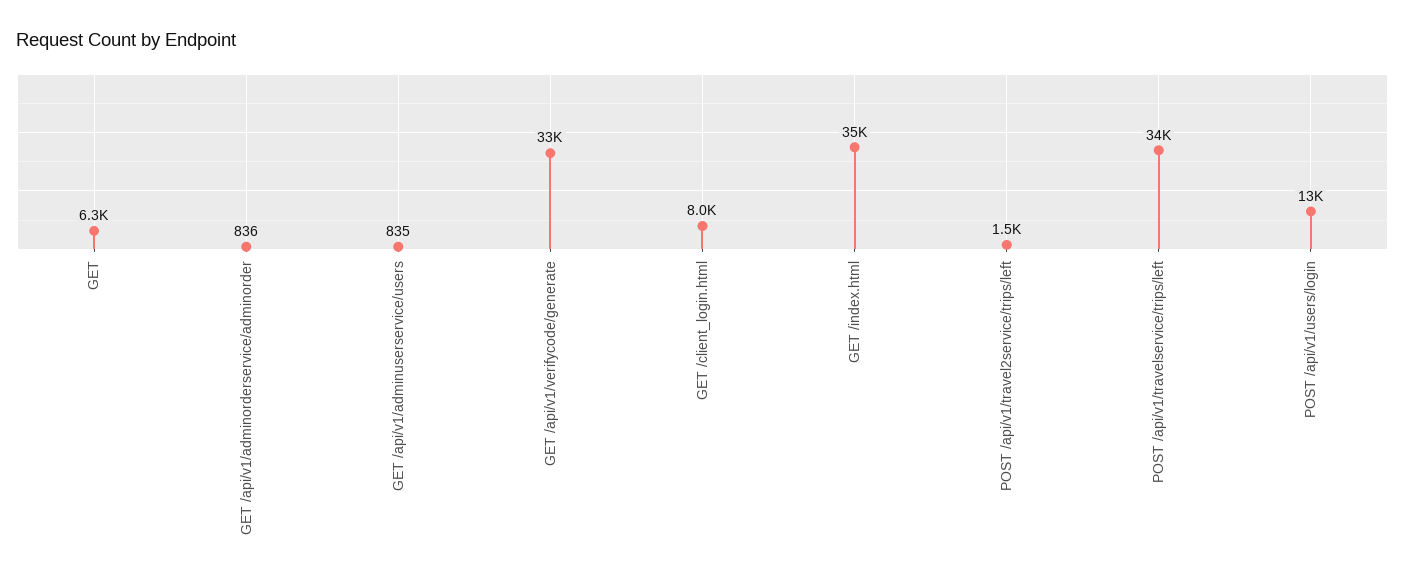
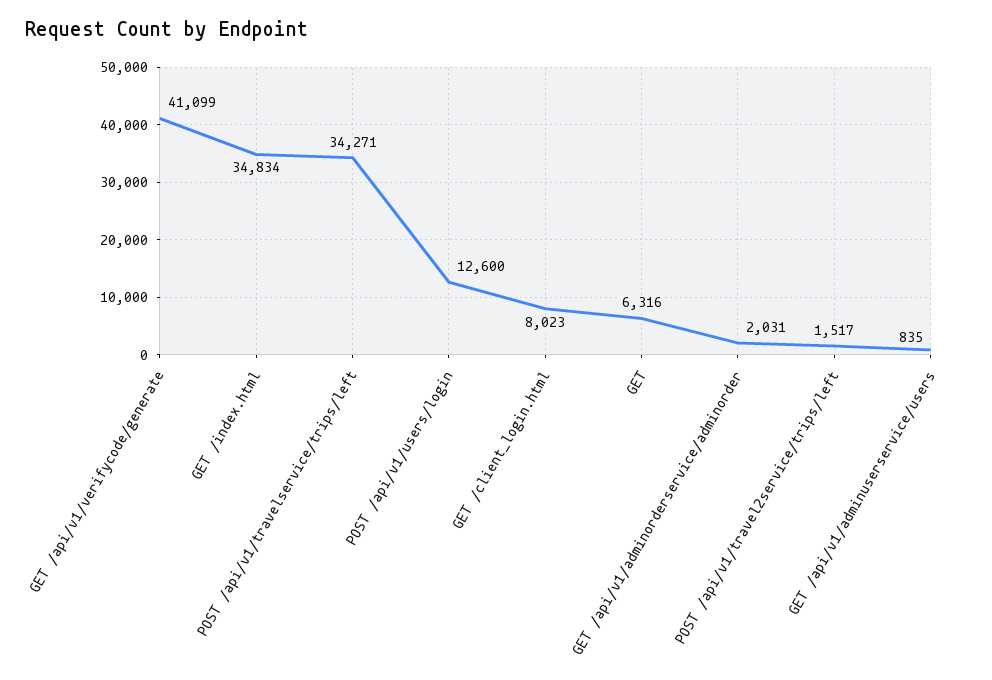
GET /api/v1/adminorderservice/adminorder: 836 -> 2031
GET /api/v1/verifycode/generate: 33000 -> 41099

